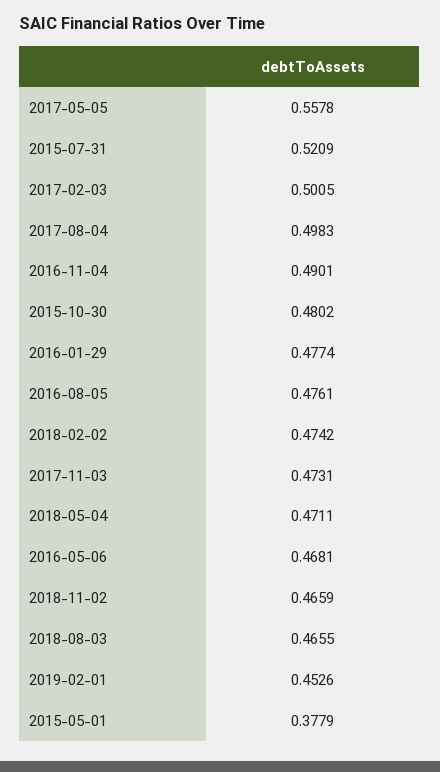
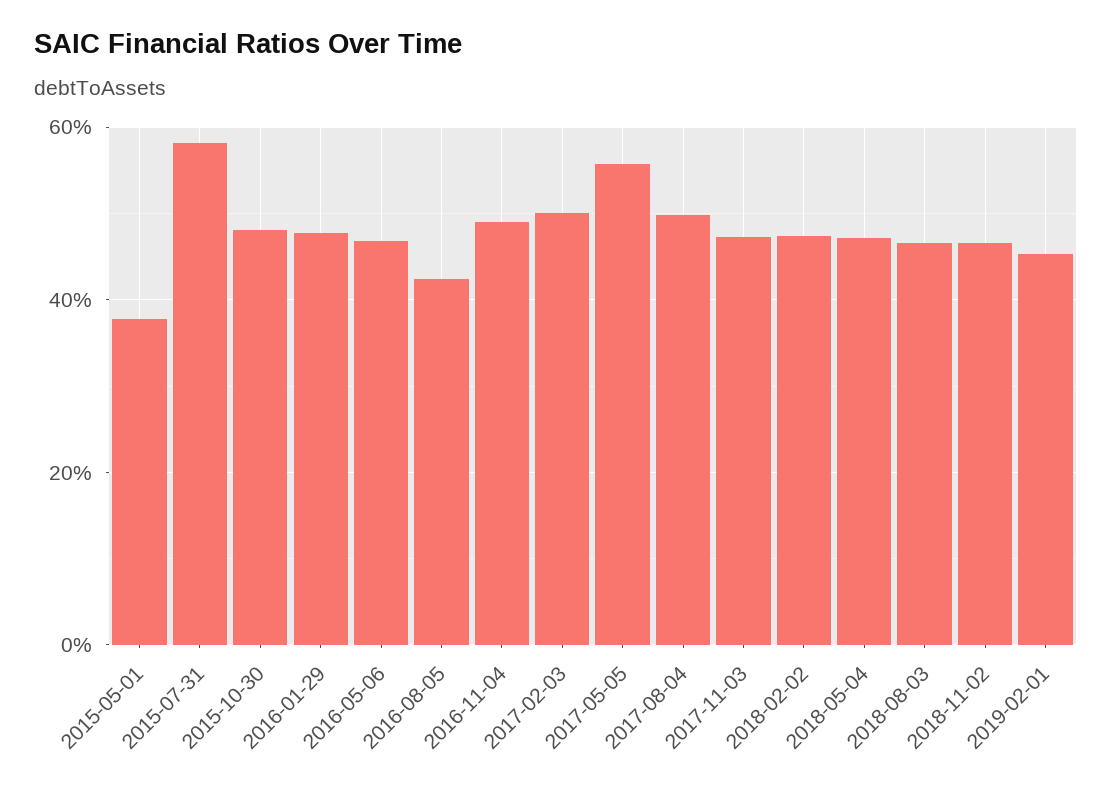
2015-07-31: 0.5209 -> 0.58
2016-08-05: 0.4761 -> 0.42

